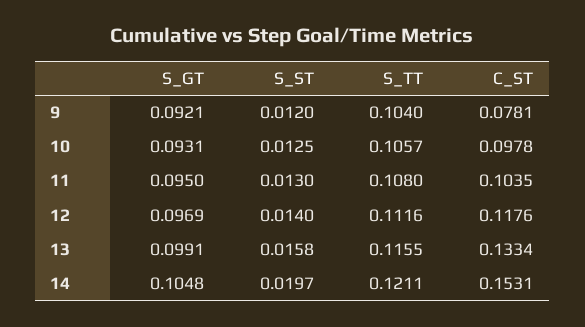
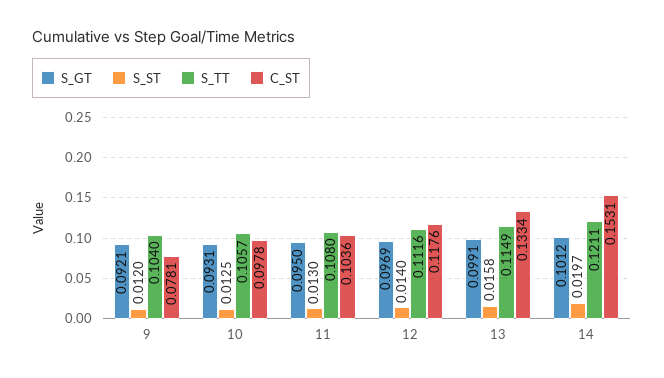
C_ST, 11: 0.1035 -> 0.1036
S_TT, 13: 0.1155 -> 0.1149
S_GT, 14: 0.1048 -> 0.1012

